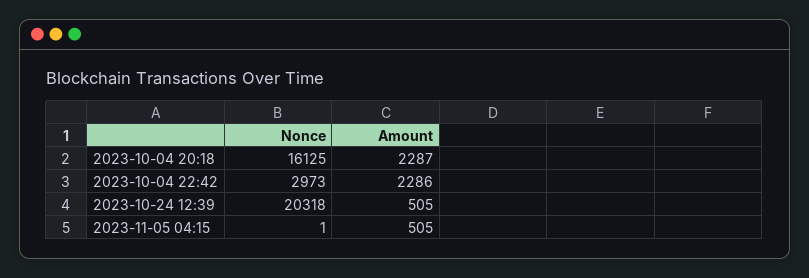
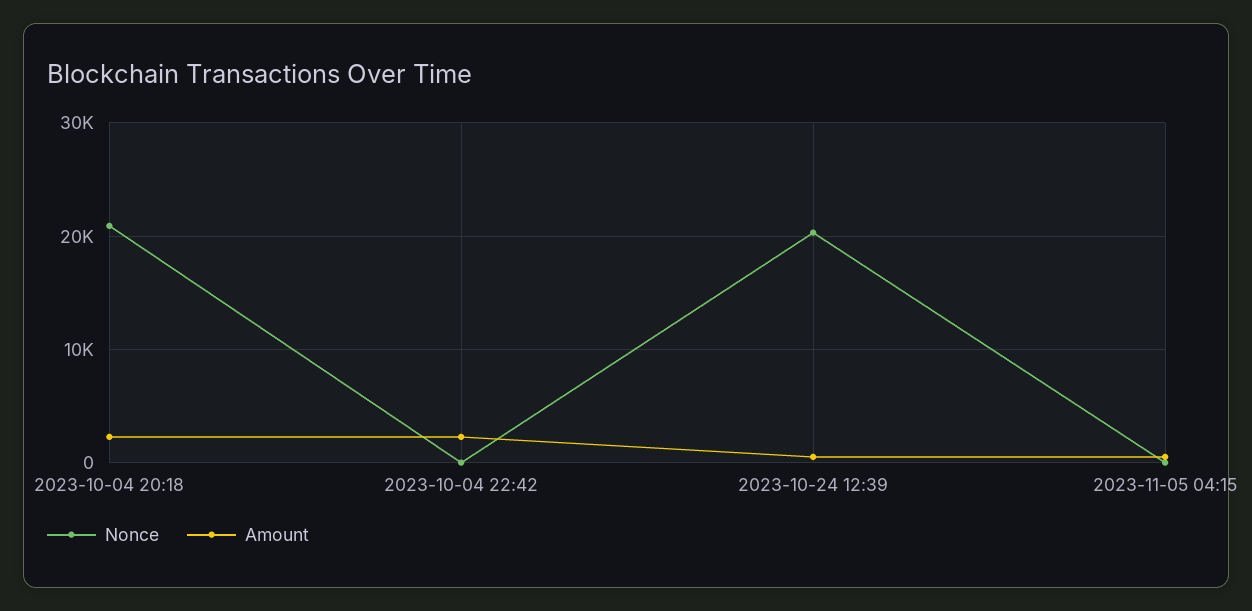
Nonce, 2023-10-04 20:18: 16125 -> 21000
Nonce, 2023-10-04 22:42: 2973 -> 0

